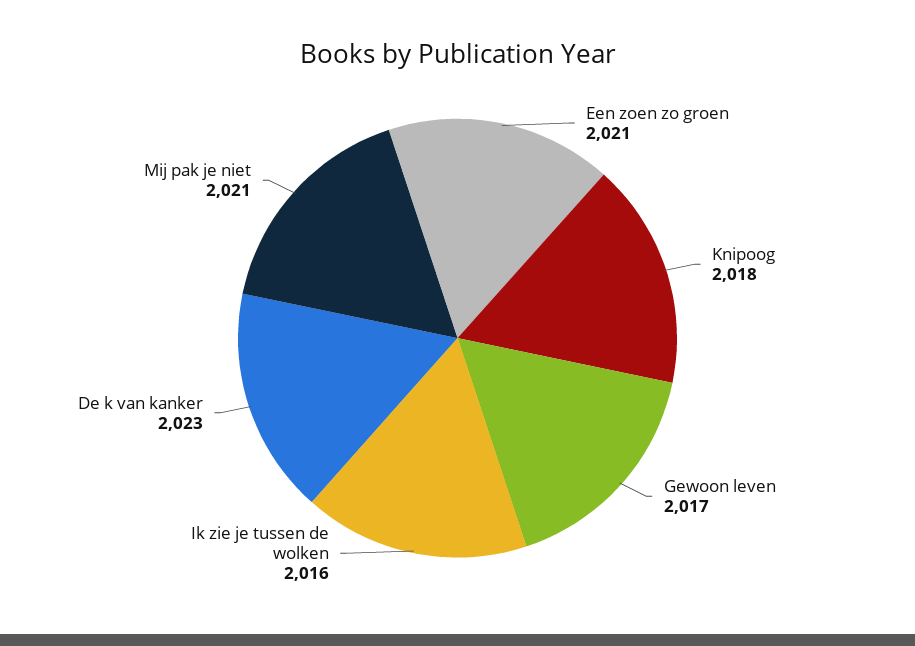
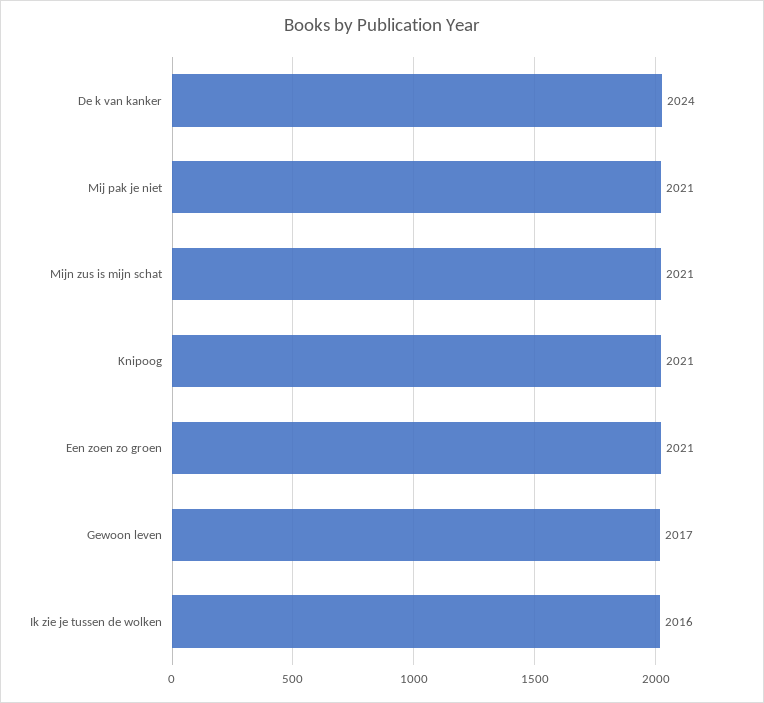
Knipoog: 2018 -> 2021
De k van kanker: 2023 -> 2024
Mijn zus is mijn schat: none -> 2021

